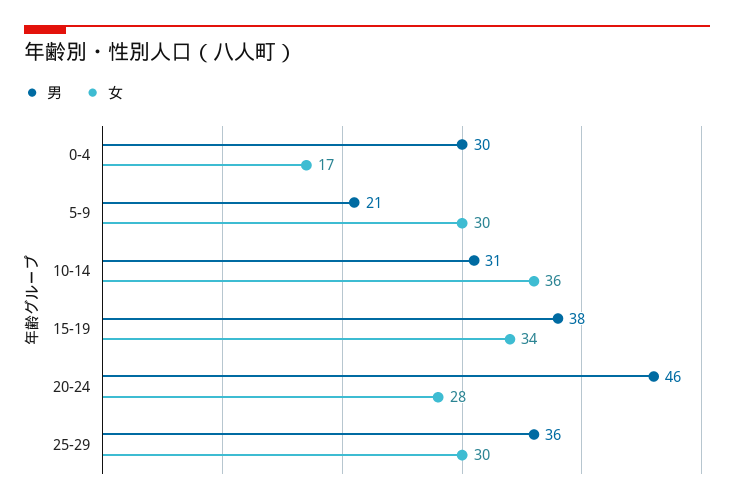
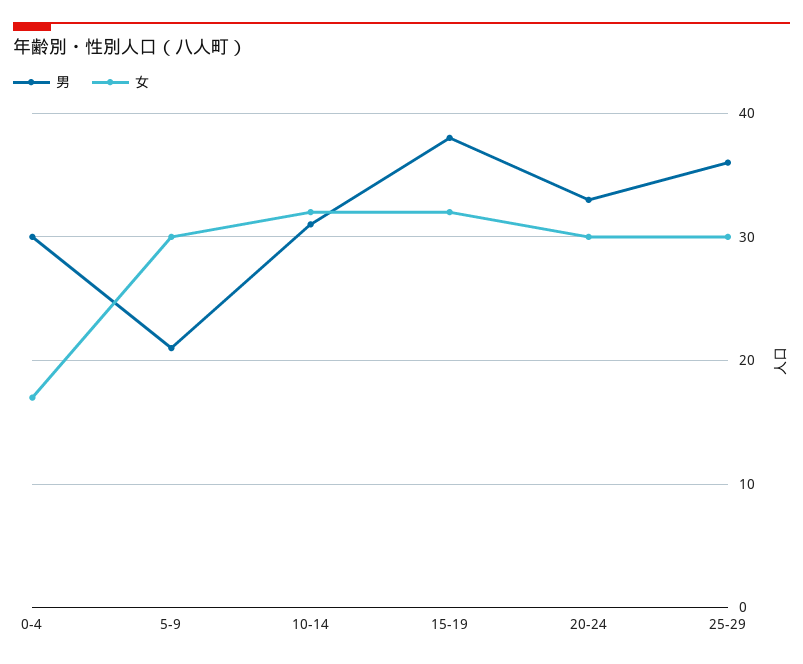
女, 10-14: 36 -> 32
女, 15-19: 34 -> 32
男, 20-24: 46 -> 33
女, 20-24: 28 -> 30

